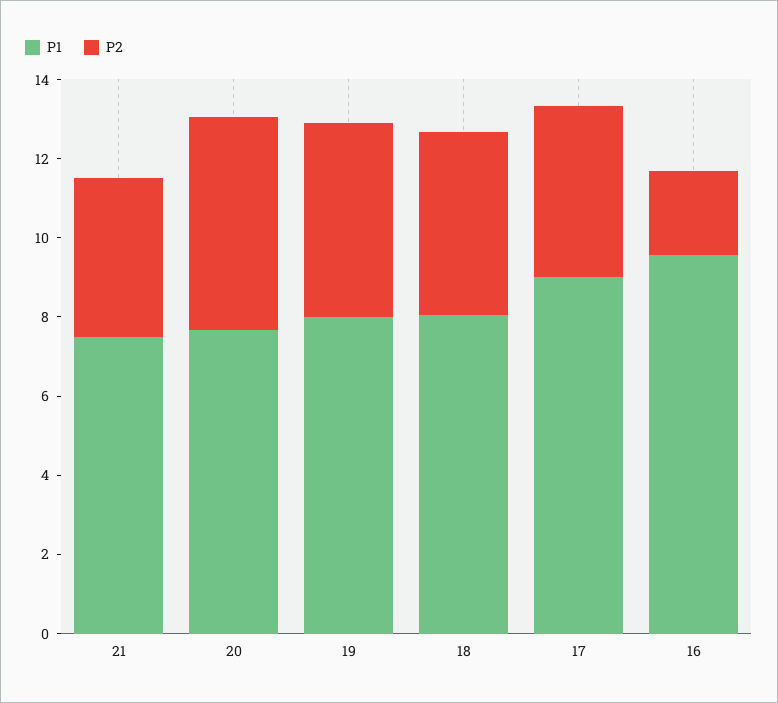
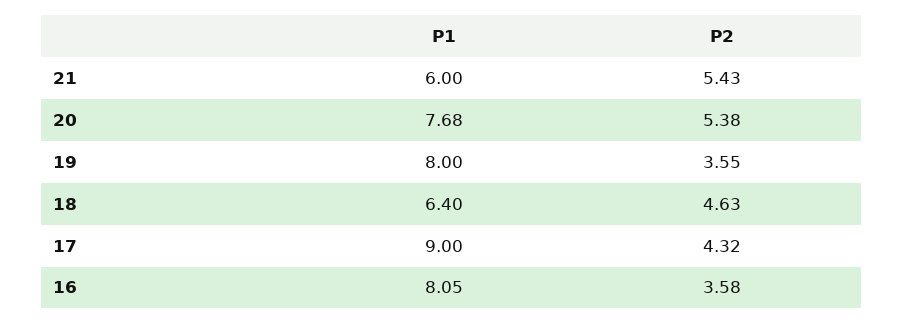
P1, 21: 7.5 -> 6
P2, 21: 4 -> 5.43
P2, 19: 5 -> 3.55
P1, 18: 8 -> 6.4
P1, 16: 9.5 -> 8.05
P2, 16: 2 -> 3.58

